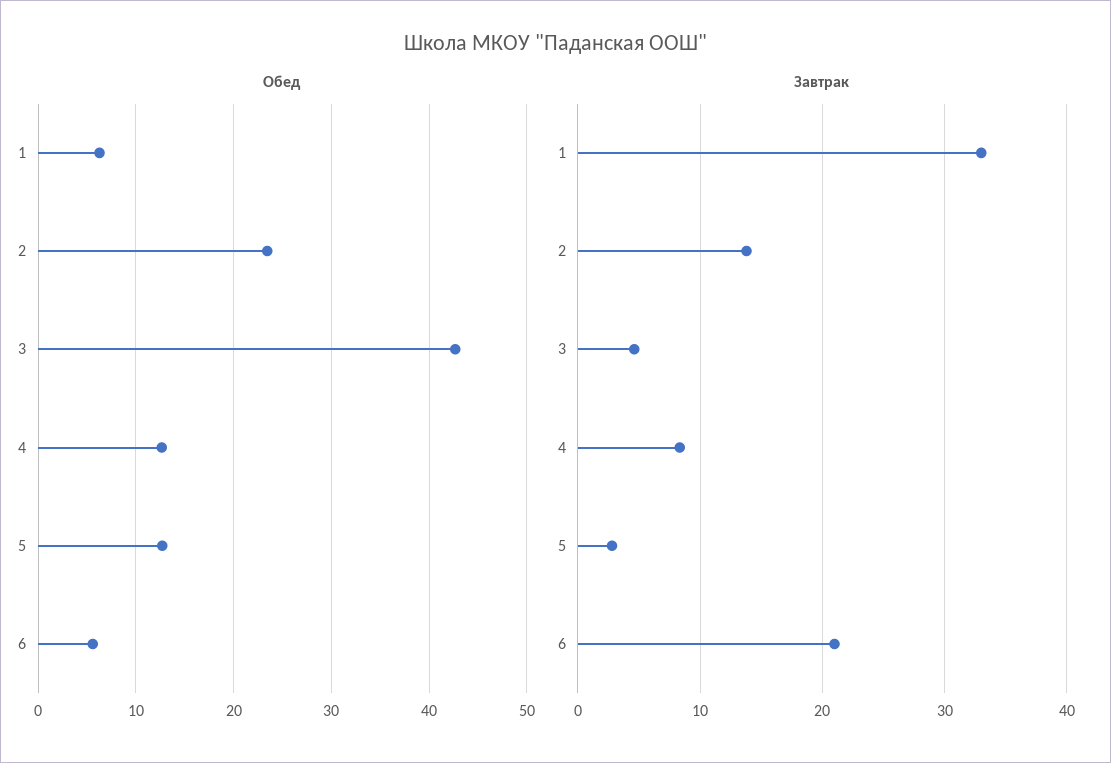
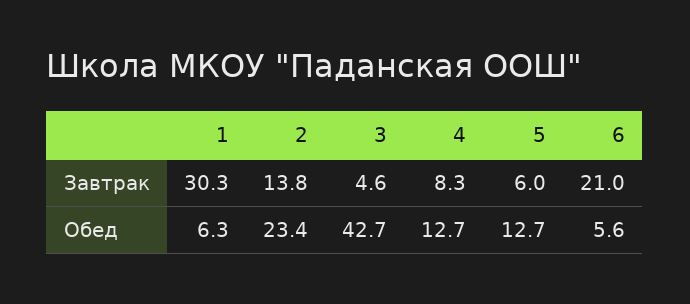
Завтрак, 1: 33 -> 30.3
Завтрак, 5: 3 -> 6

